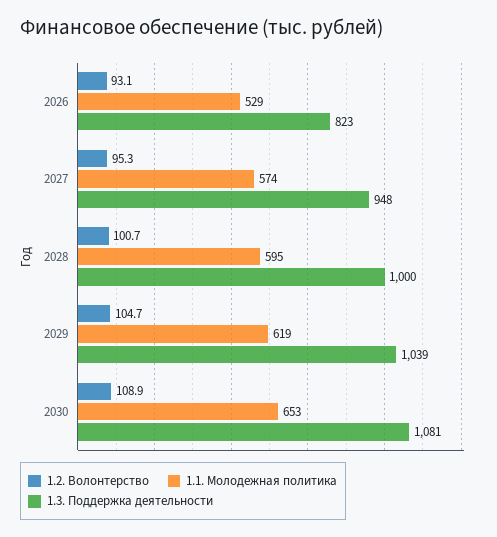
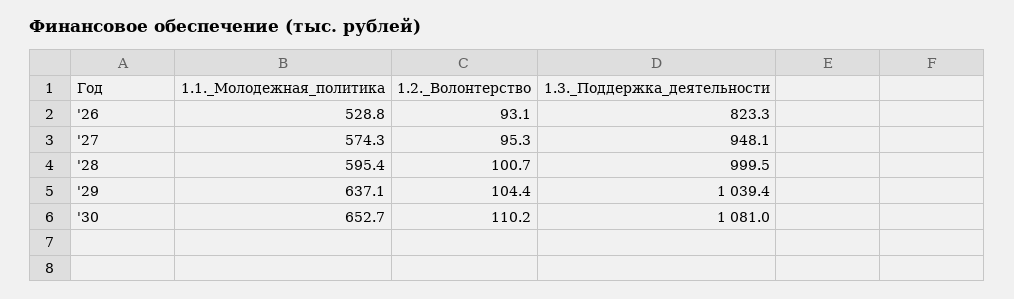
1.2. Волонтерство, 2029: 104.7 -> 104.4
1.1. Молодежная политика, 2029: 619 -> 637.1
1.2. Волонтерство, 2030: 108.9 -> 110.2

